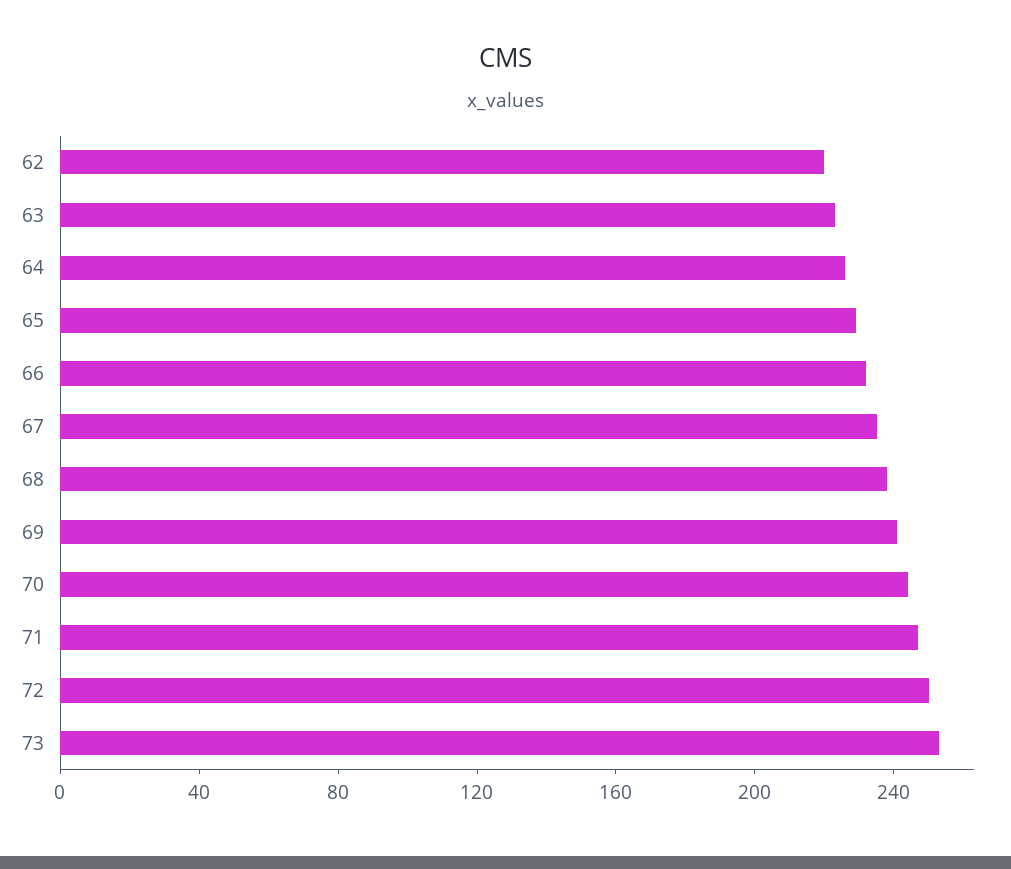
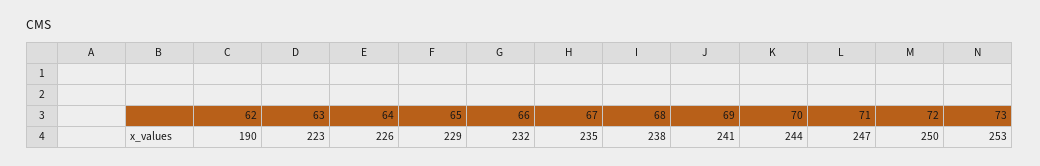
62: 220 -> 190

